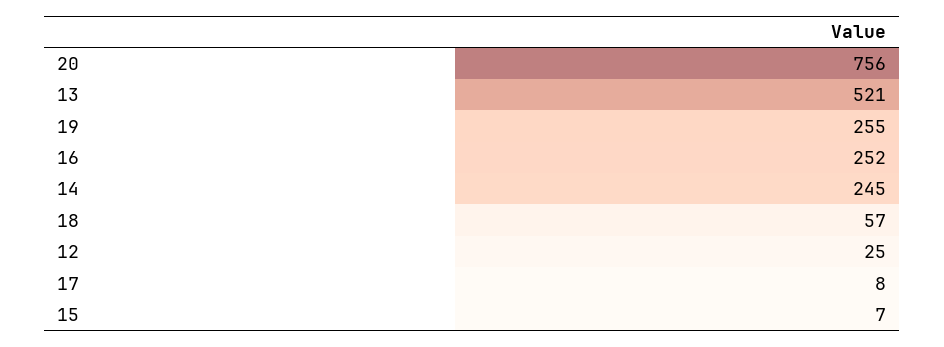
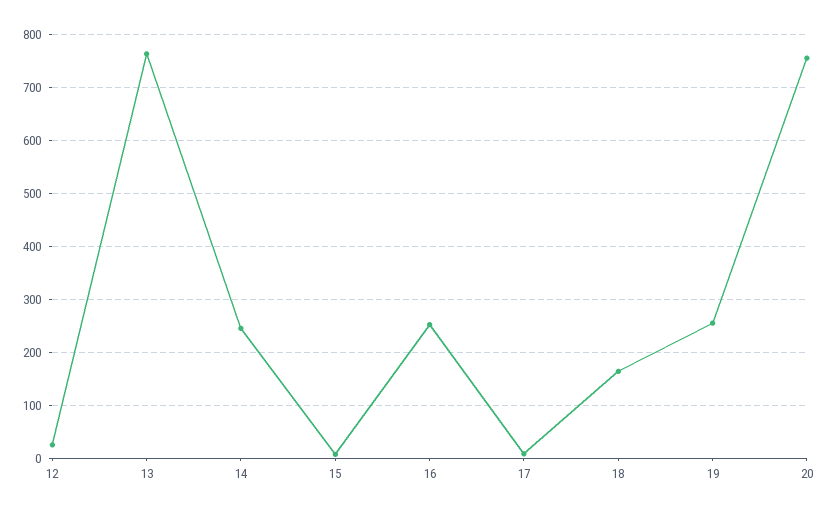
13: 521 -> 760
18: 57 -> 160

